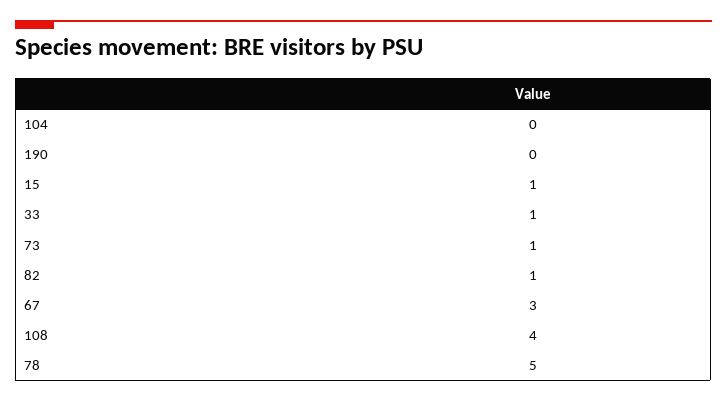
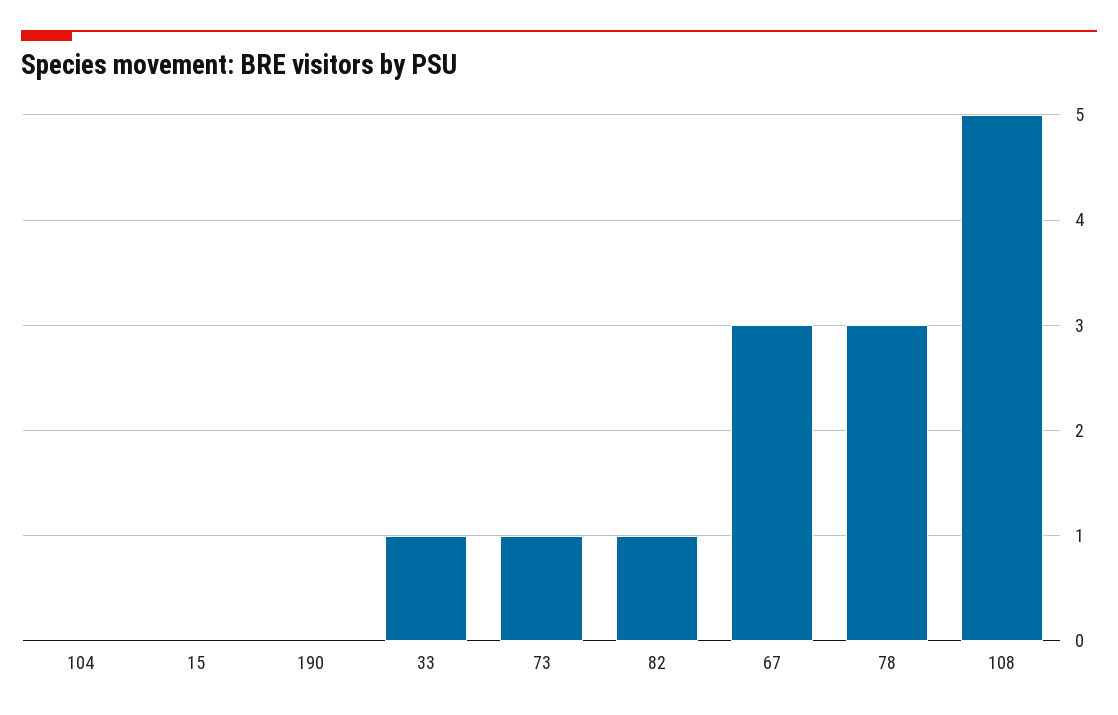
15: 1 -> 0
108: 4 -> 5
78: 5 -> 3

